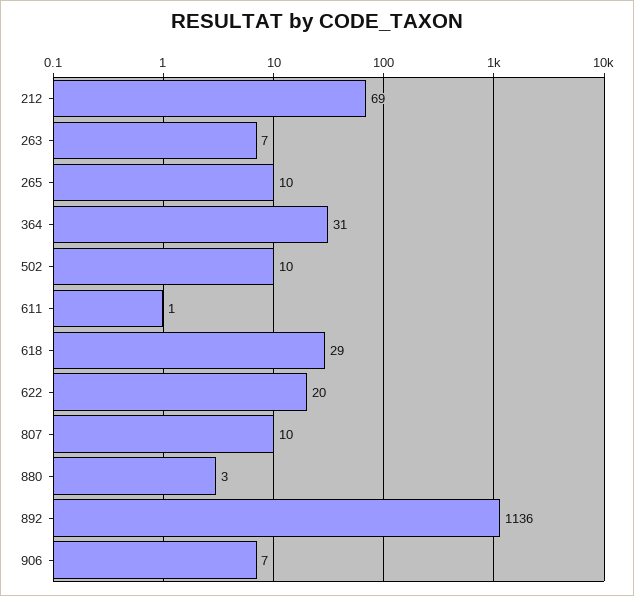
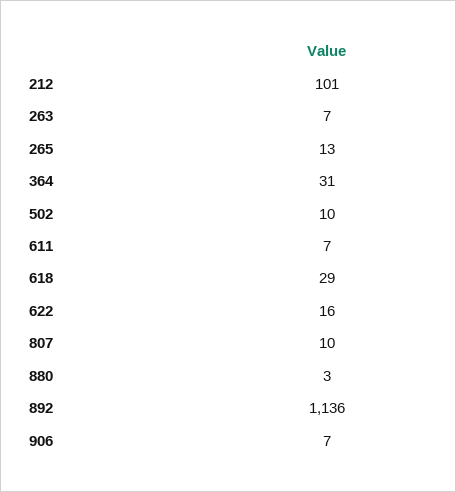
212: 69 -> 101
265: 10 -> 13
611: 1 -> 7
622: 20 -> 16

